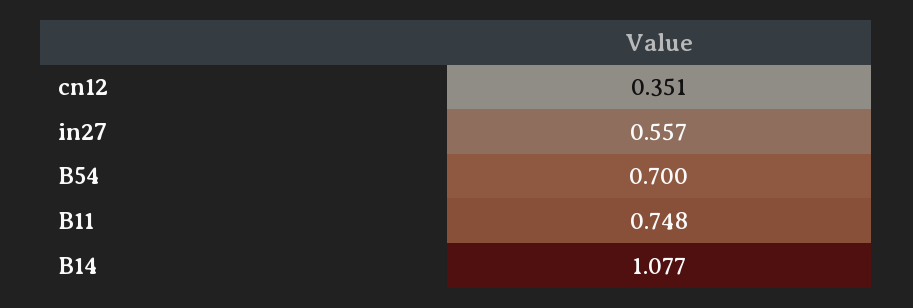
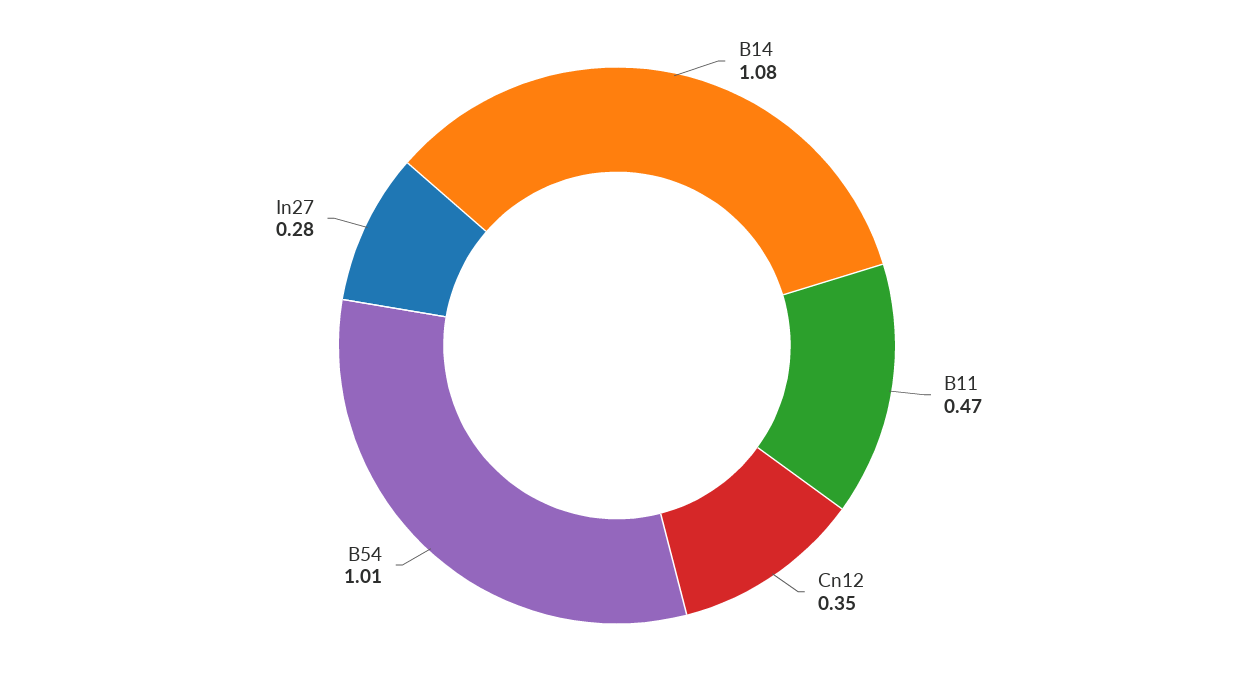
in27: 0.557 -> 0.28
B54: 0.7 -> 1.01
B11: 0.748 -> 0.47

